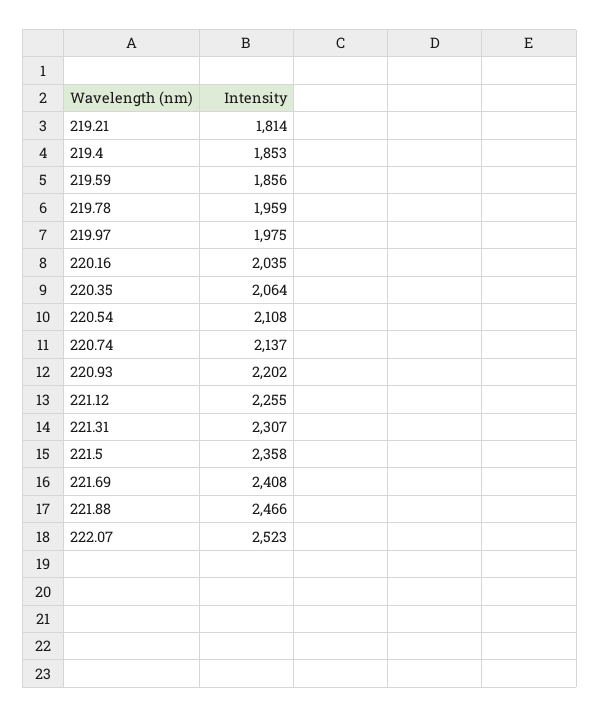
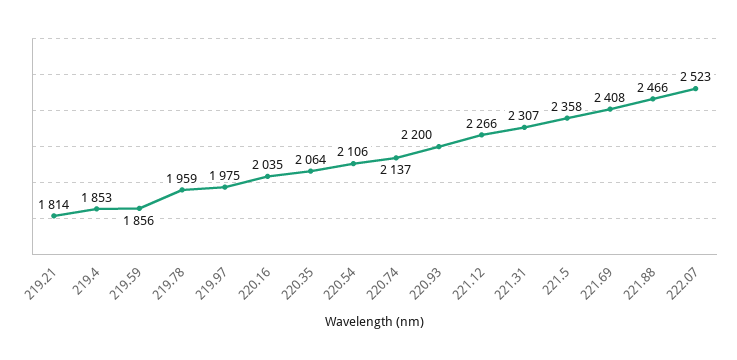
220.54: 2108 -> 2106
220.93: 2202 -> 2200
221.12: 2255 -> 2266

